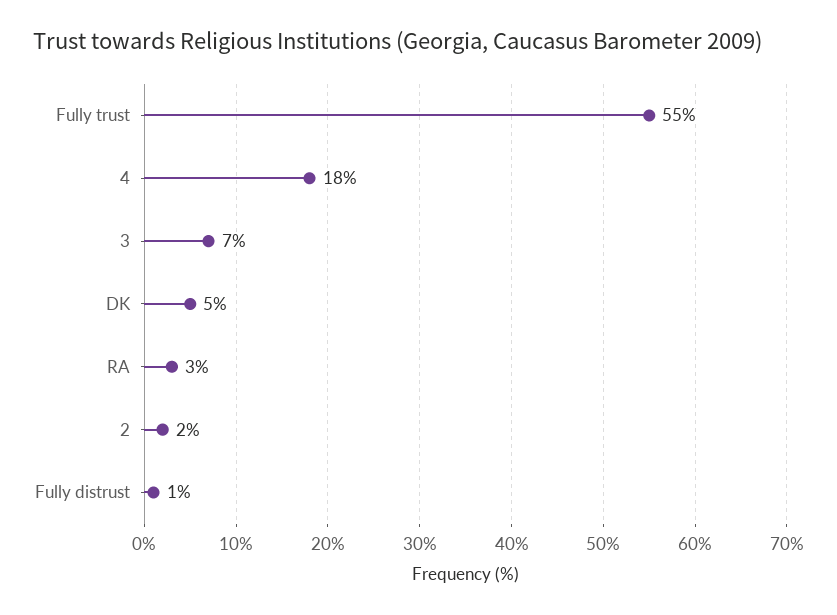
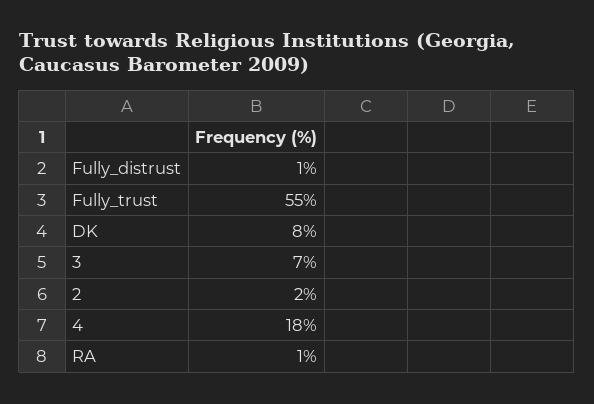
DK: 5 -> 8
RA: 3 -> 1

